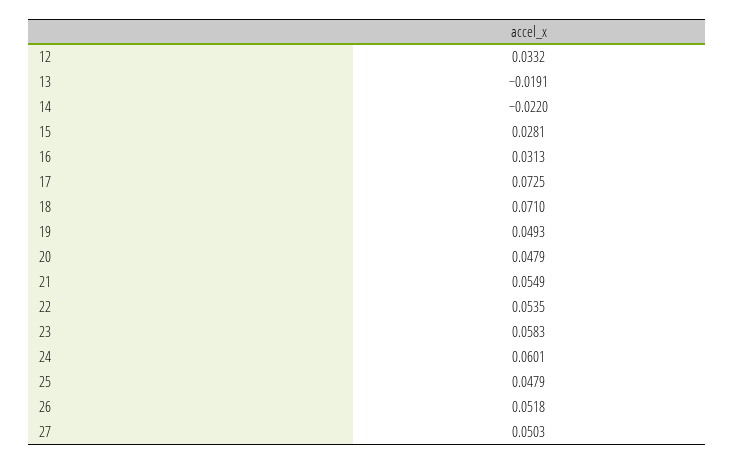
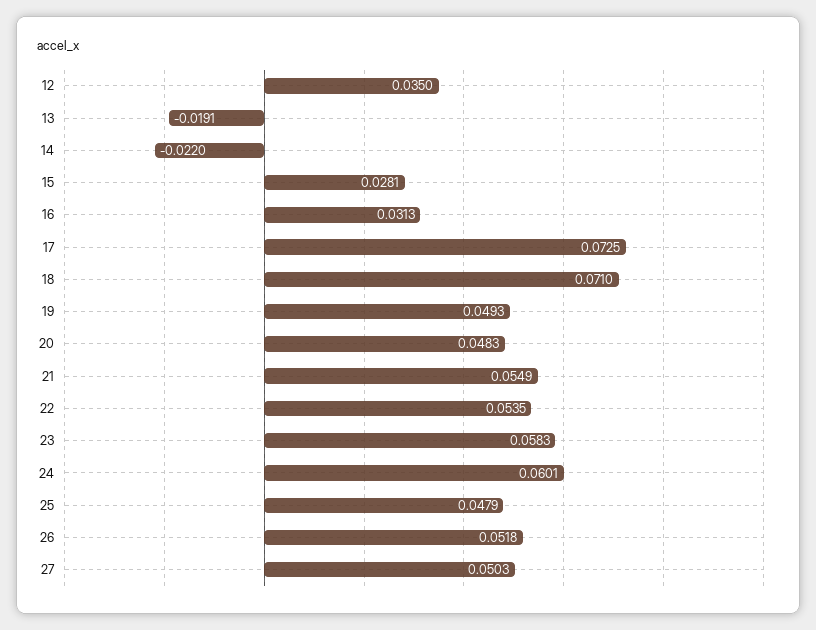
12: 0.0332 -> 0.035
20: 0.0479 -> 0.0483

